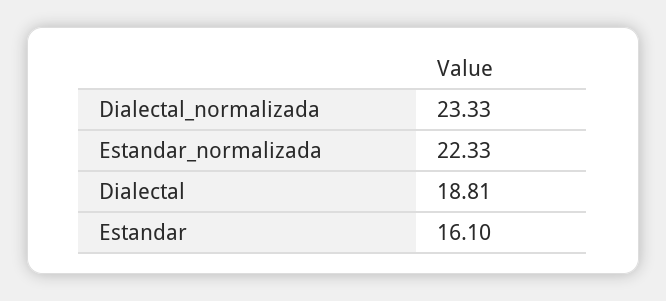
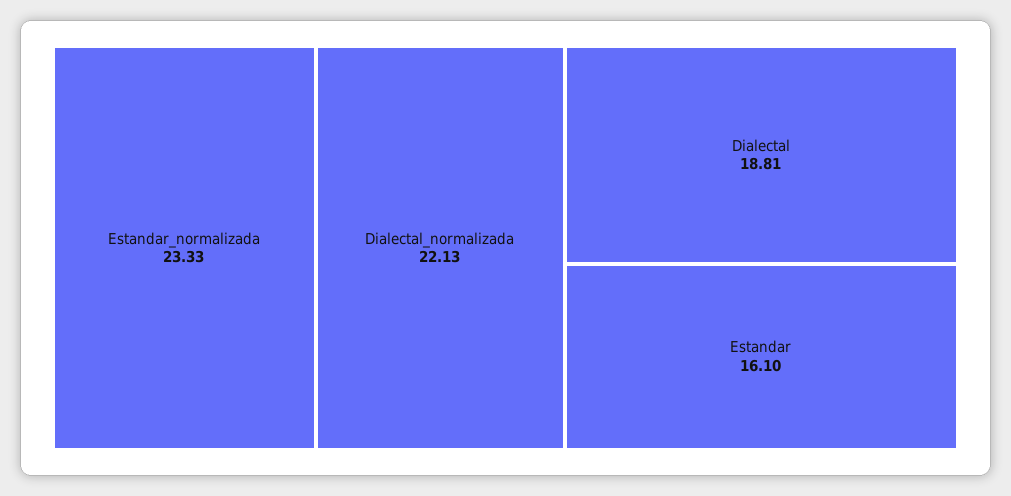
Dialectal_normalizada: 23.33 -> 22.13
Estandar_normalizada: 22.33 -> 23.33

